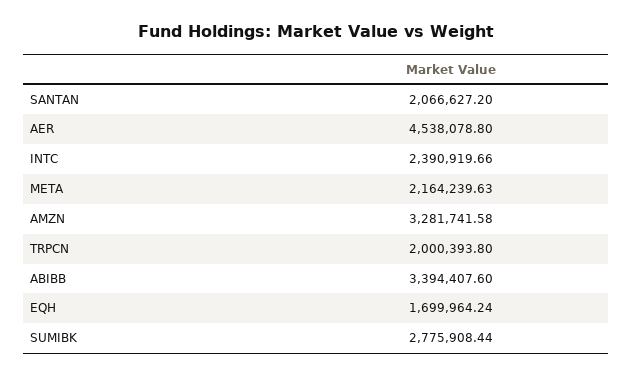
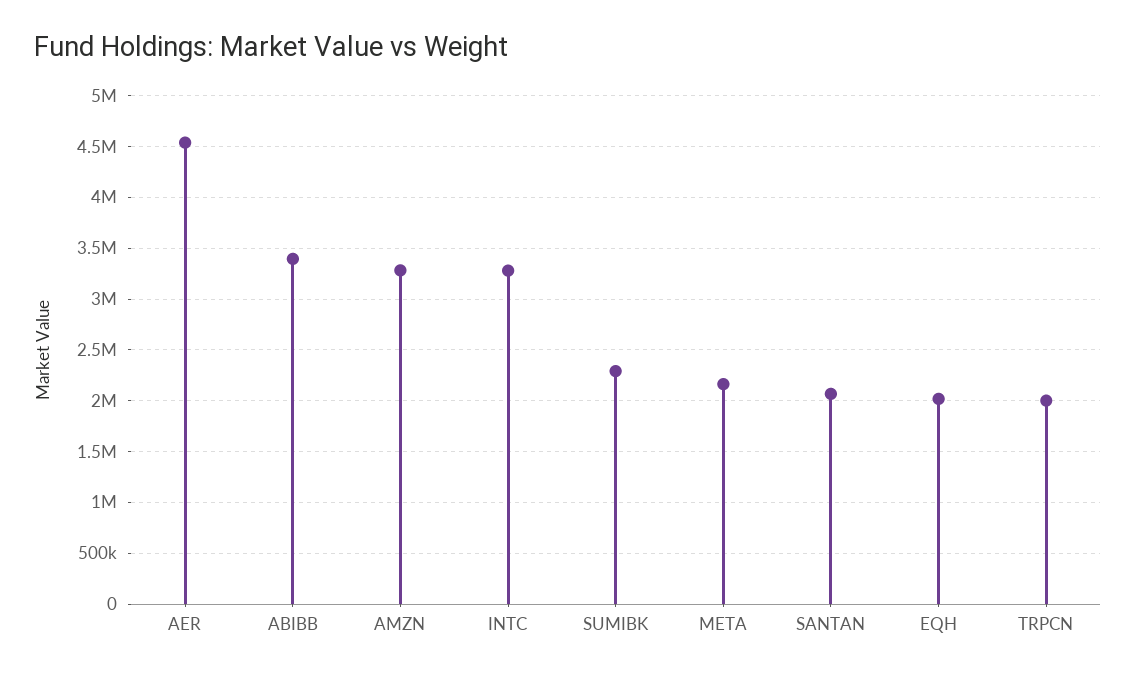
INTC: 2390919.66 -> 3300000
EQH: 1699964.24 -> 2000000
SUMIBK: 2775908.44 -> 2300000

